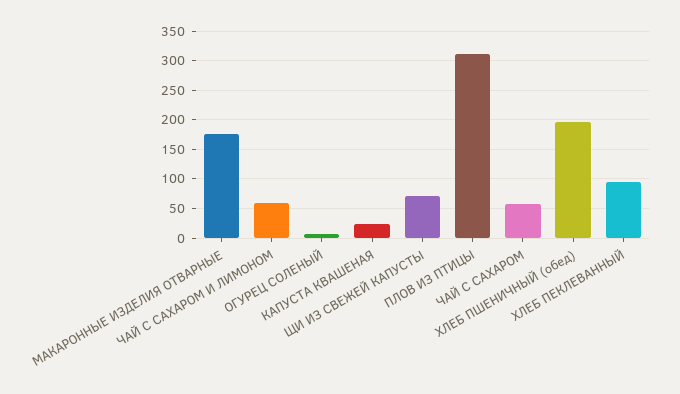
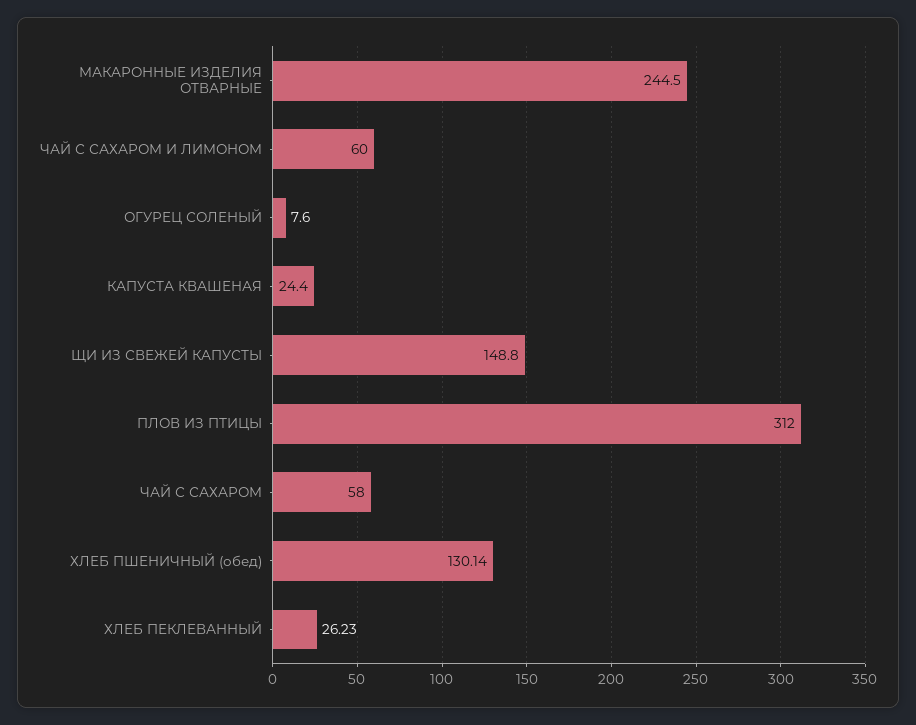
МАКАРОННЫЕ ИЗДЕЛИЯ ОТВАРНЫЕ: 175 -> 244.5
ЩИ ИЗ СВЕЖЕЙ КАПУСТЫ: 75 -> 148.8
ХЛЕБ ПШЕНИЧНЫЙ (обед): 200 -> 130.14
ХЛЕБ ПЕКЛЕВАННЫЙ: 100 -> 26.23

